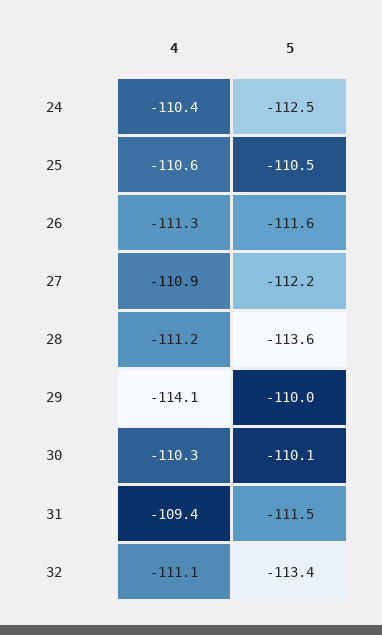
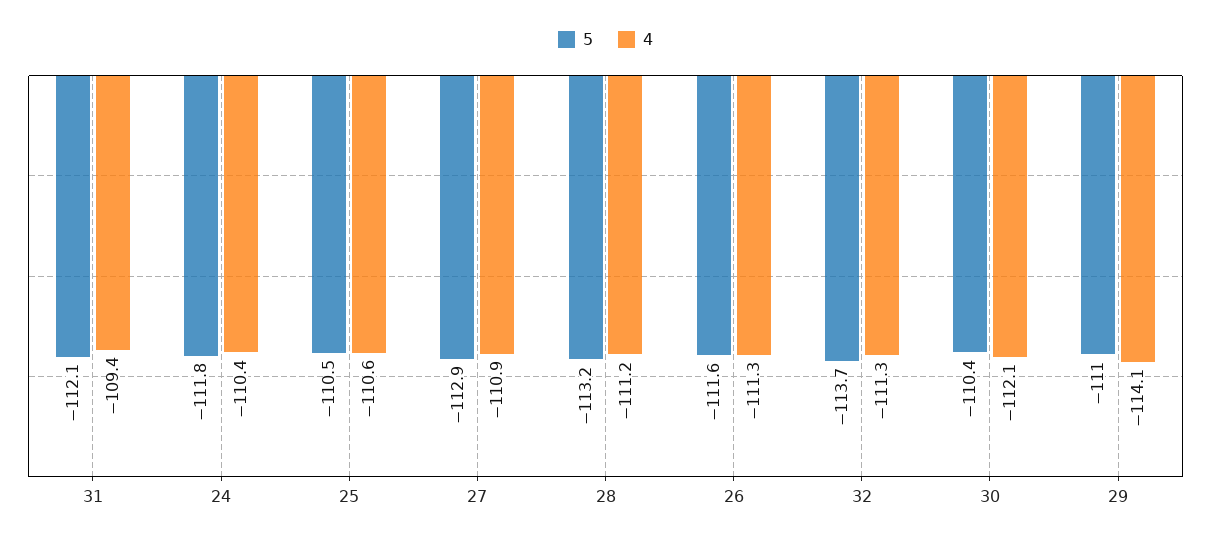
5, 24: -112.5 -> -111.8
5, 27: -112.2 -> -112.9
5, 28: -113.6 -> -113.2
5, 29: -110 -> -111
4, 30: -110.3 -> -112.1
5, 30: -110.1 -> -110.4
5, 31: -111.5 -> -112.1
4, 32: -111.1 -> -111.3
5, 32: -113.4 -> -113.7

